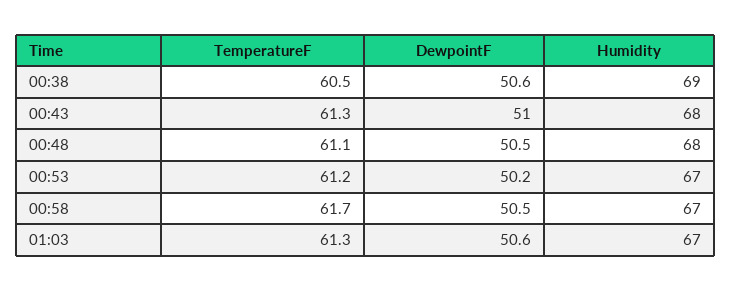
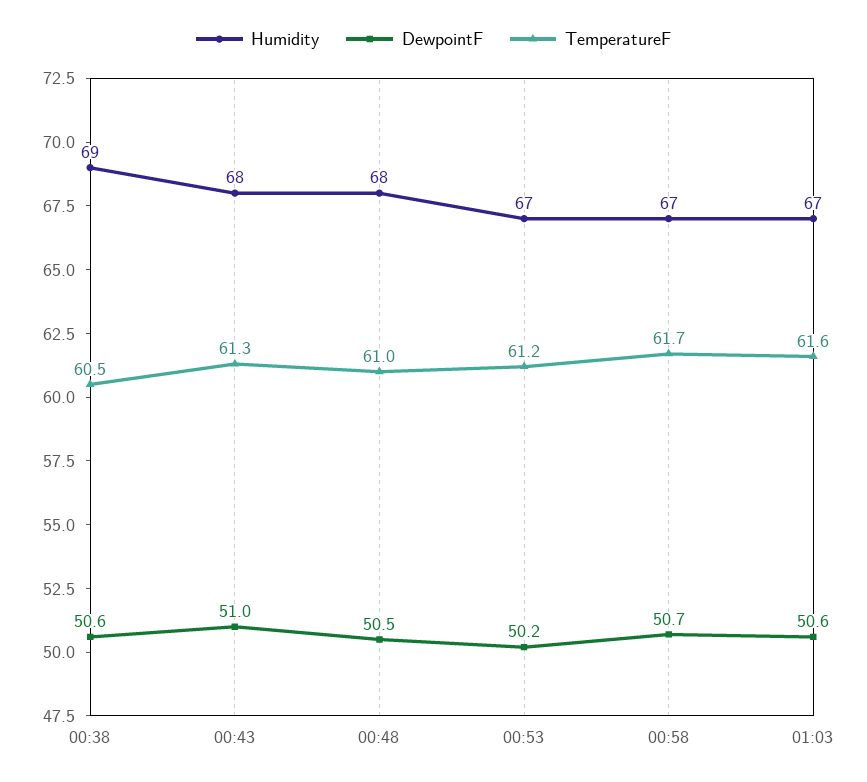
TemperatureF, 00:48: 61.1 -> 61
DewpointF, 00:58: 50.5 -> 50.7
TemperatureF, 01:03: 61.3 -> 61.6

